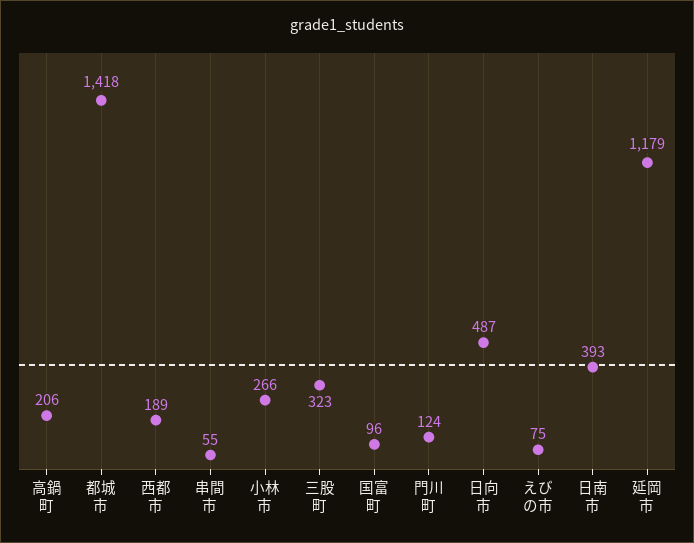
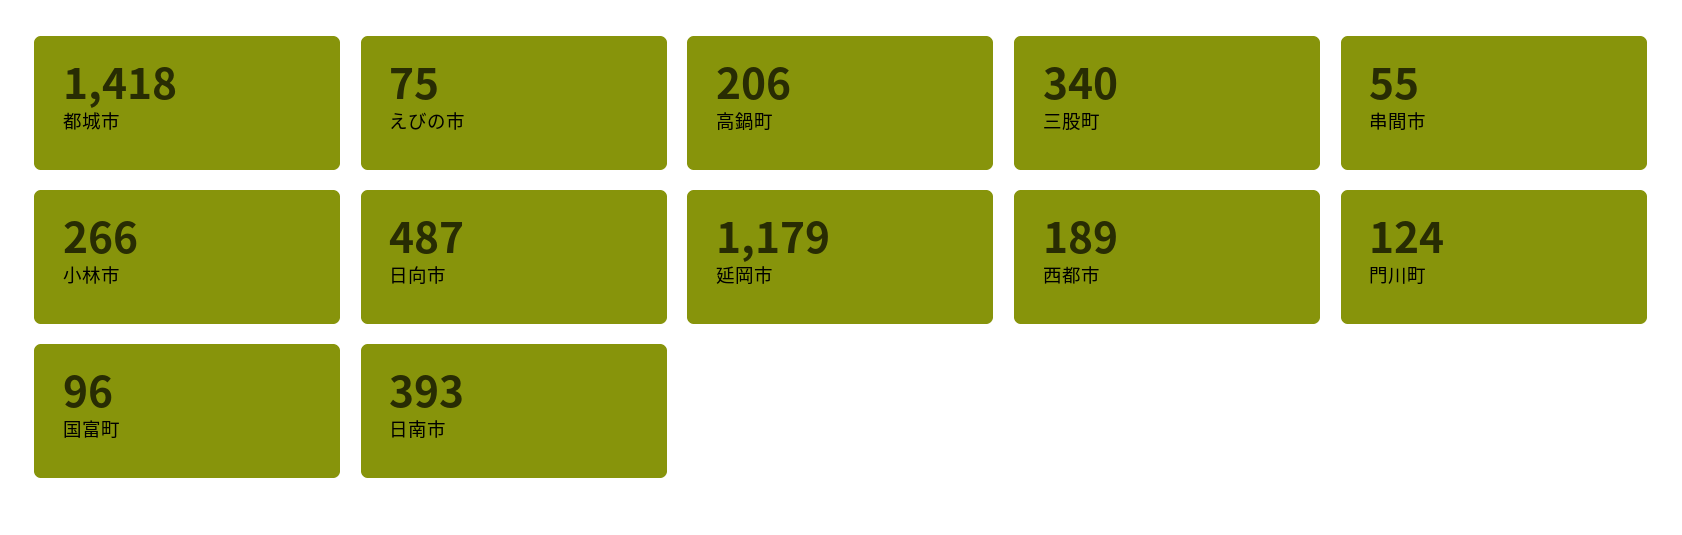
三股町: 323 -> 340

